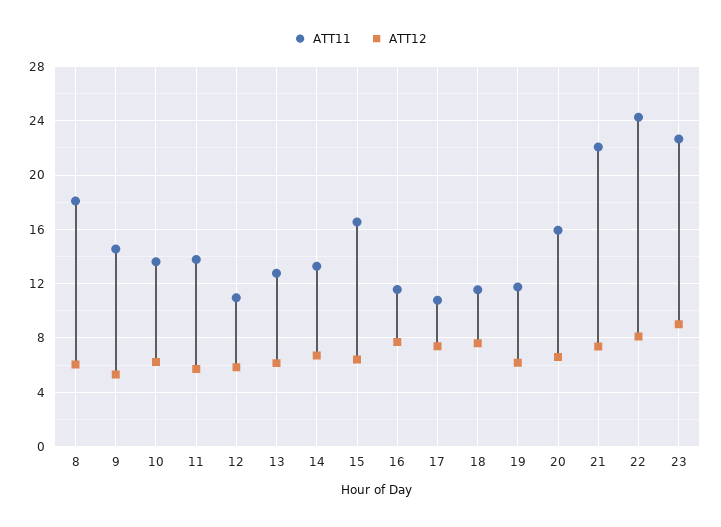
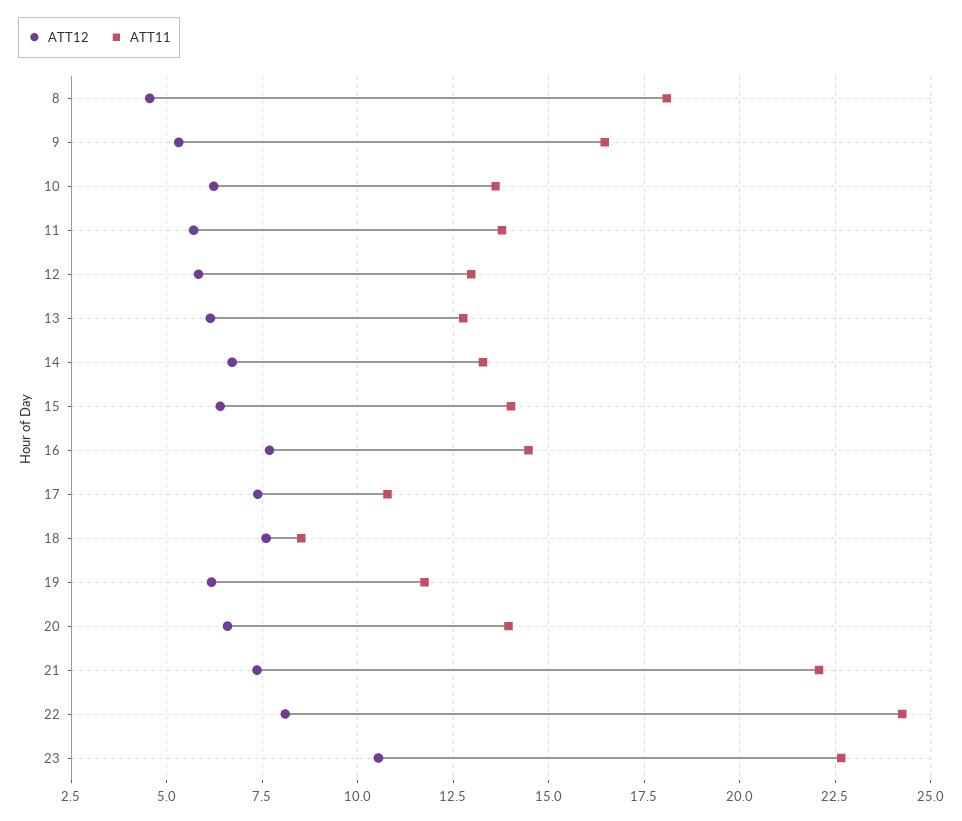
ATT12, 8: 6 -> 4.5
ATT11, 9: 14.5 -> 16.5
ATT11, 12: 11 -> 13
ATT11, 15: 16.5 -> 14
ATT11, 16: 11.5 -> 14.5
ATT11, 18: 11.5 -> 8.5
ATT11, 20: 16 -> 14
ATT12, 23: 9 -> 10.5

